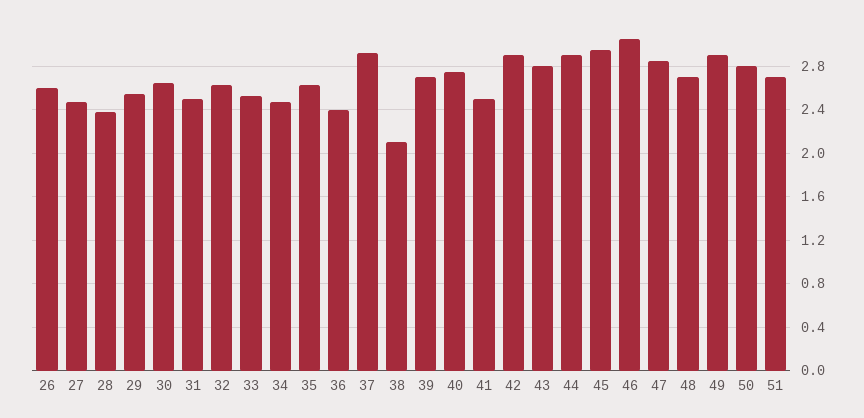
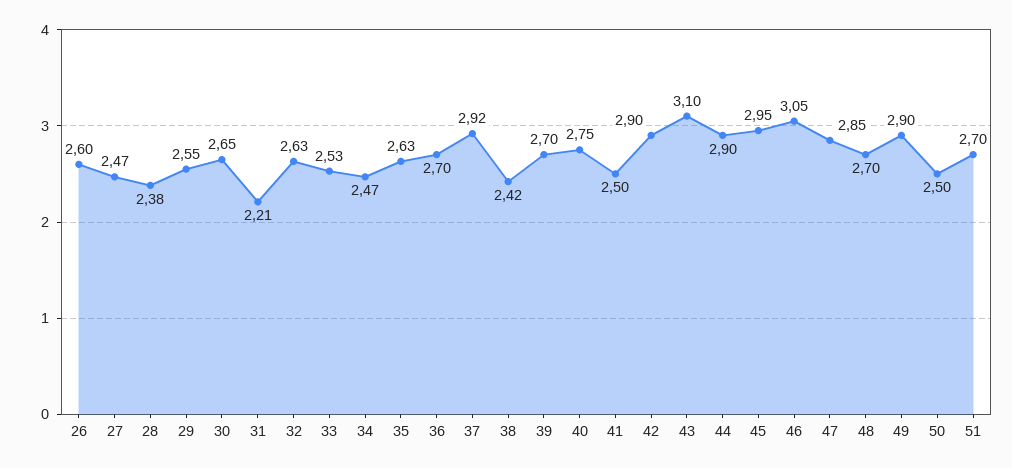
31: 2.5 -> 2.21
36: 2.4 -> 2.7
38: 2.1 -> 2.42
43: 2.8 -> 3.1
50: 2.8 -> 2.5

